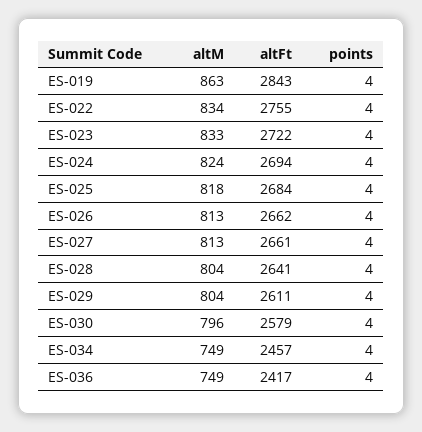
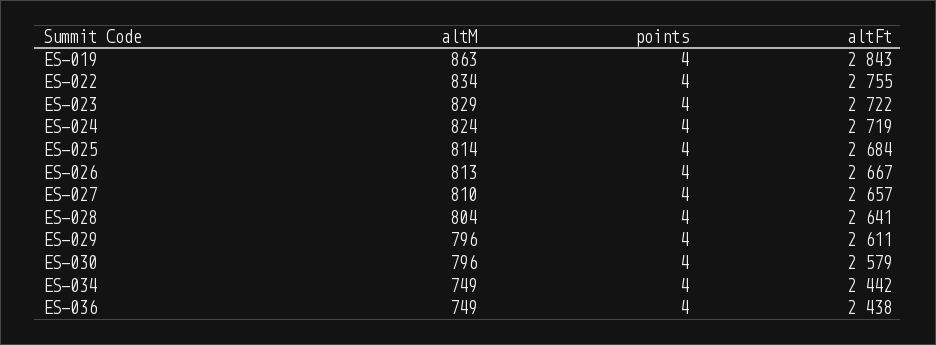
altM, ES-023: 833 -> 829
altFt, ES-024: 2694 -> 2719
altM, ES-025: 818 -> 814
altFt, ES-026: 2662 -> 2667
altM, ES-027: 813 -> 810
altFt, ES-027: 2661 -> 2657
altM, ES-029: 804 -> 796
altFt, ES-034: 2457 -> 2442
altFt, ES-036: 2417 -> 2438

